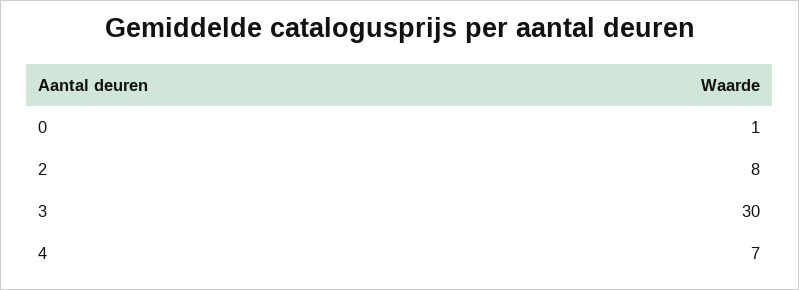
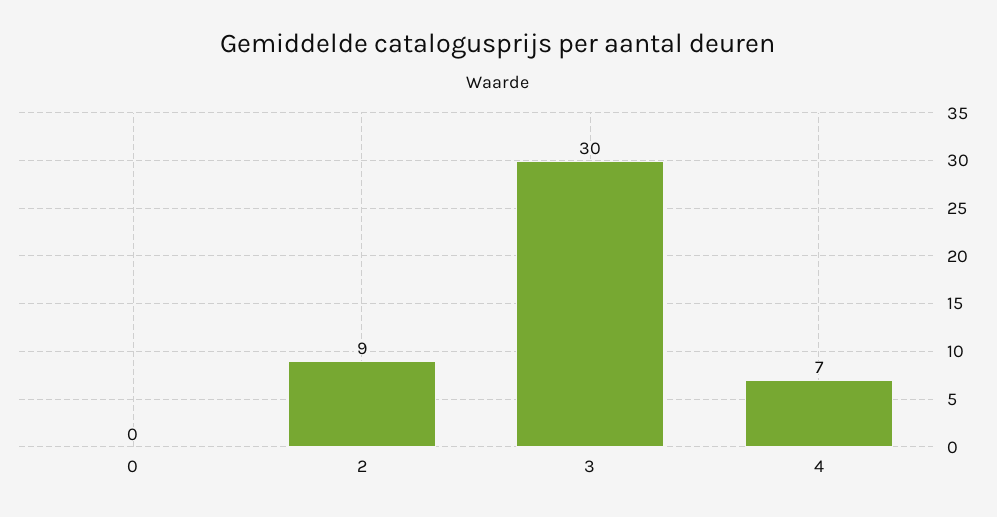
0: 1 -> 0
2: 8 -> 9

